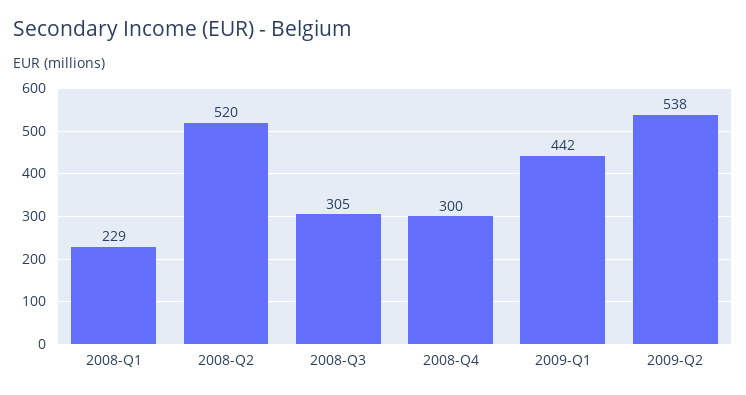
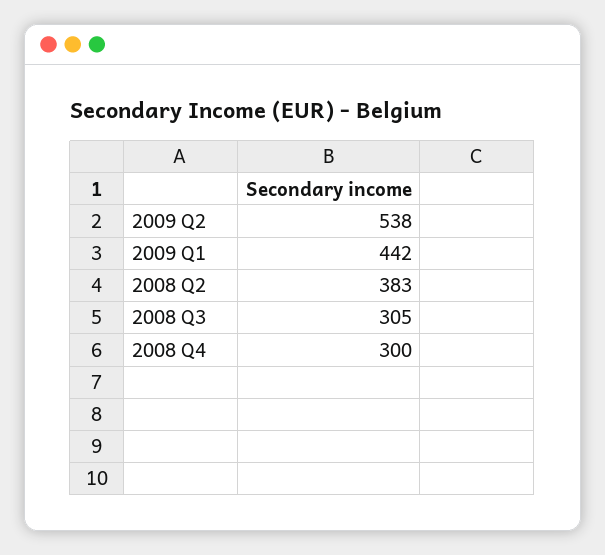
2008-Q1: 229 -> none
2008-Q2: 520 -> 383

